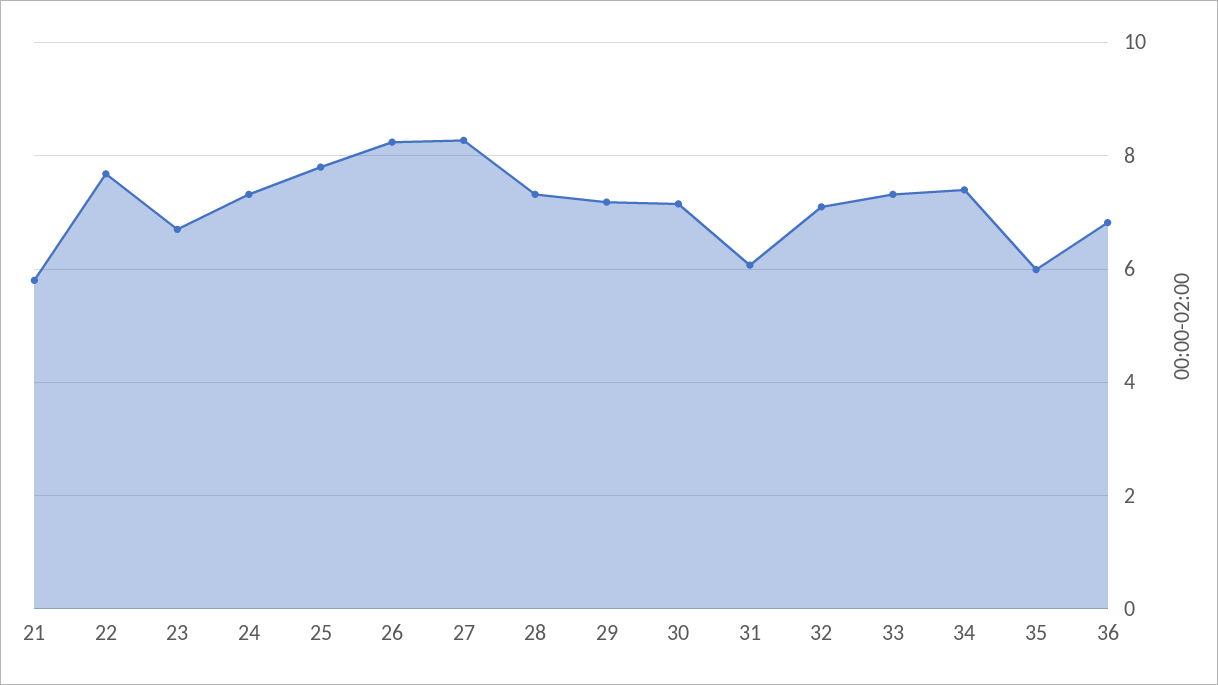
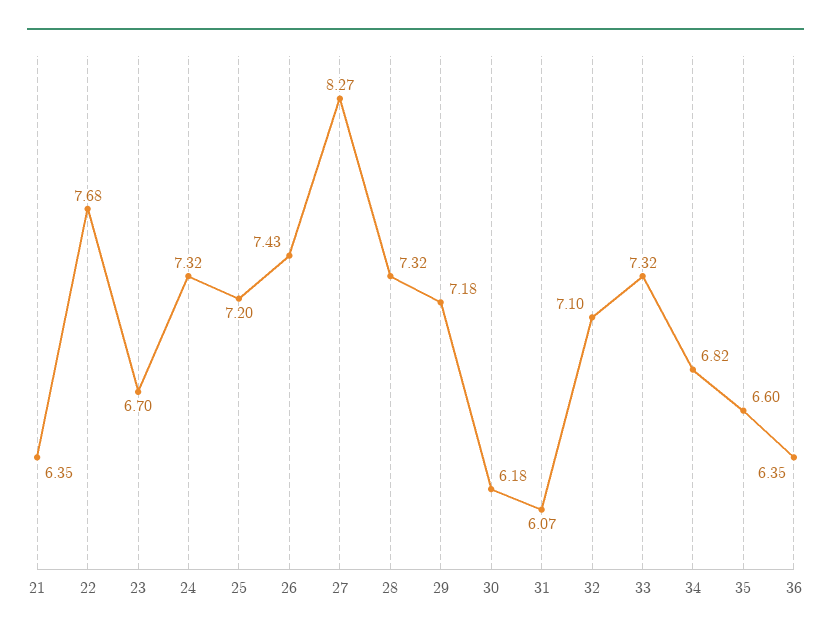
21: 5.8 -> 6.35
25: 7.8 -> 7.2
26: 8.2 -> 7.43
30: 7.2 -> 6.18
34: 7.4 -> 6.82
35: 6 -> 6.6
36: 6.8 -> 6.35

